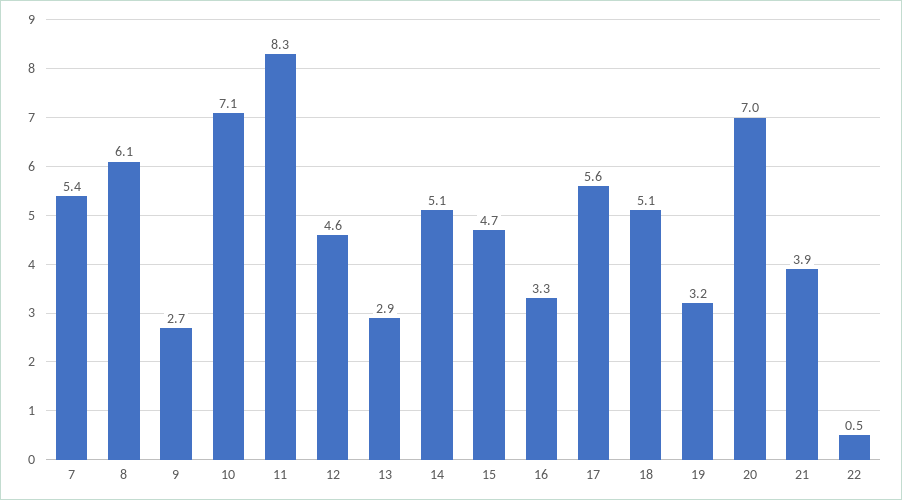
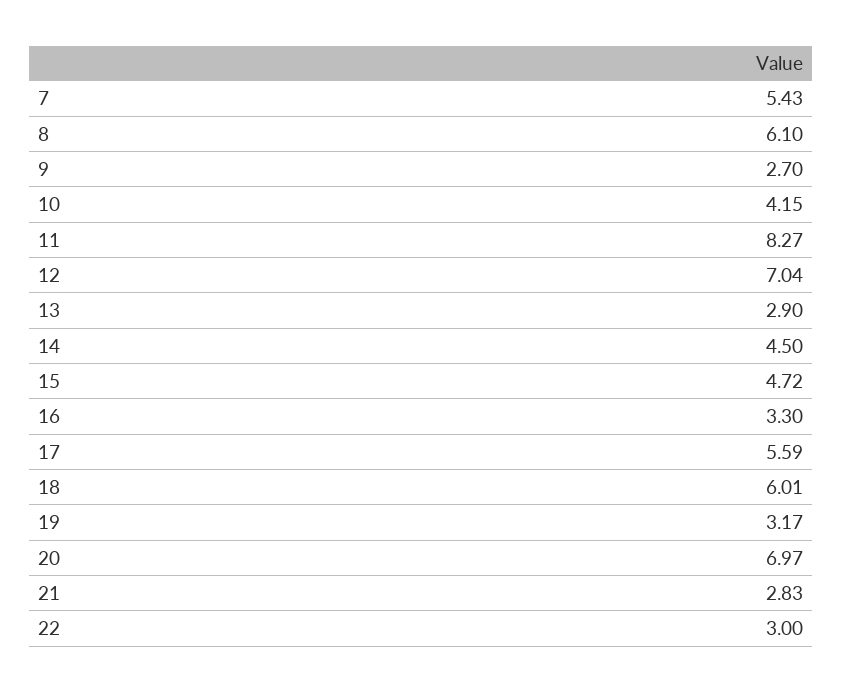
10: 7.1 -> 4.15
12: 4.6 -> 7.04
14: 5.1 -> 4.5
18: 5.1 -> 6.01
21: 3.9 -> 2.83
22: 0.5 -> 3

